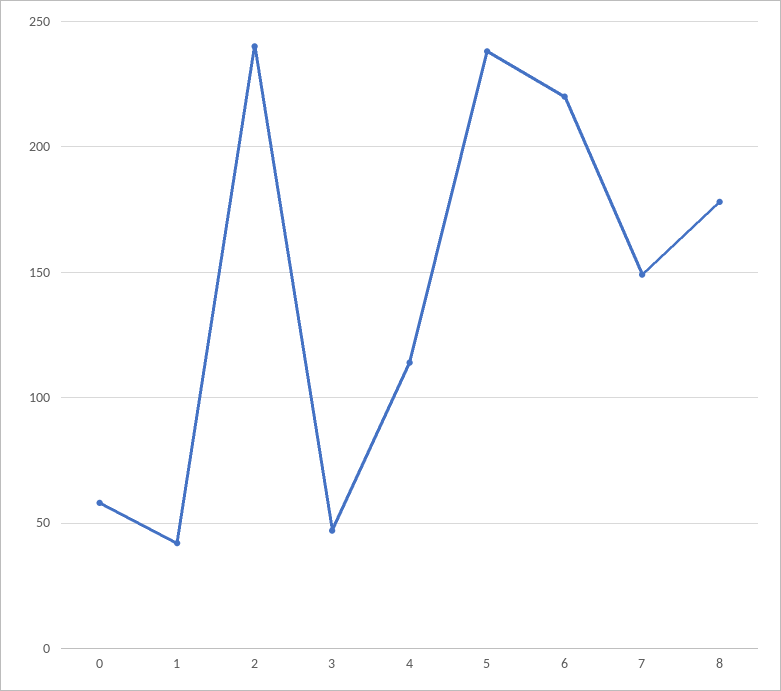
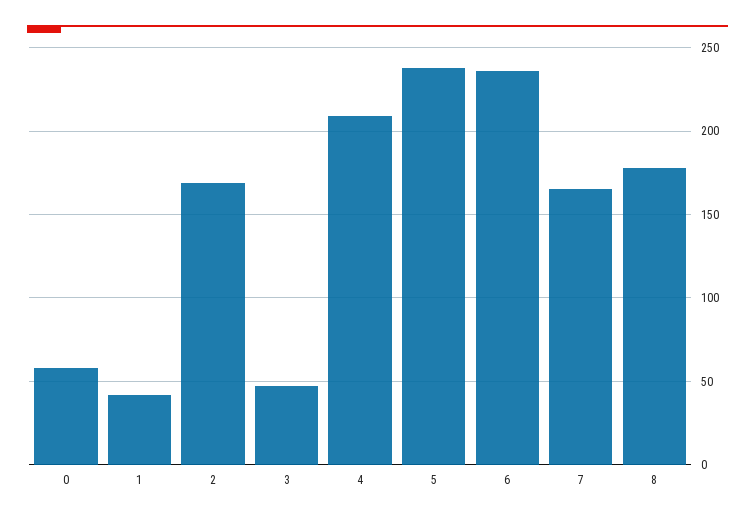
2: 240 -> 170
4: 115 -> 210
6: 220 -> 235
7: 150 -> 165

